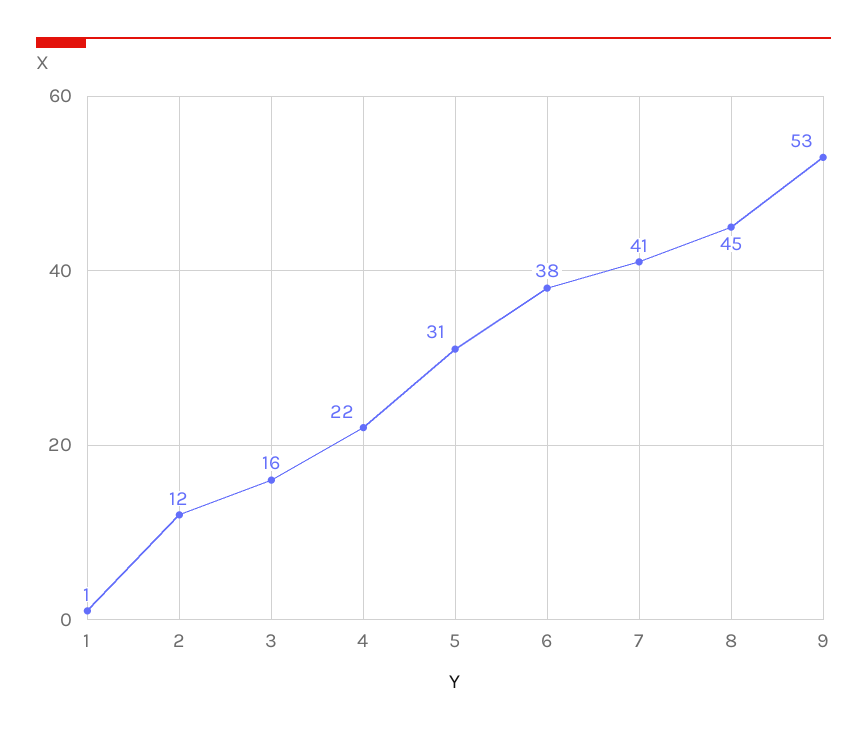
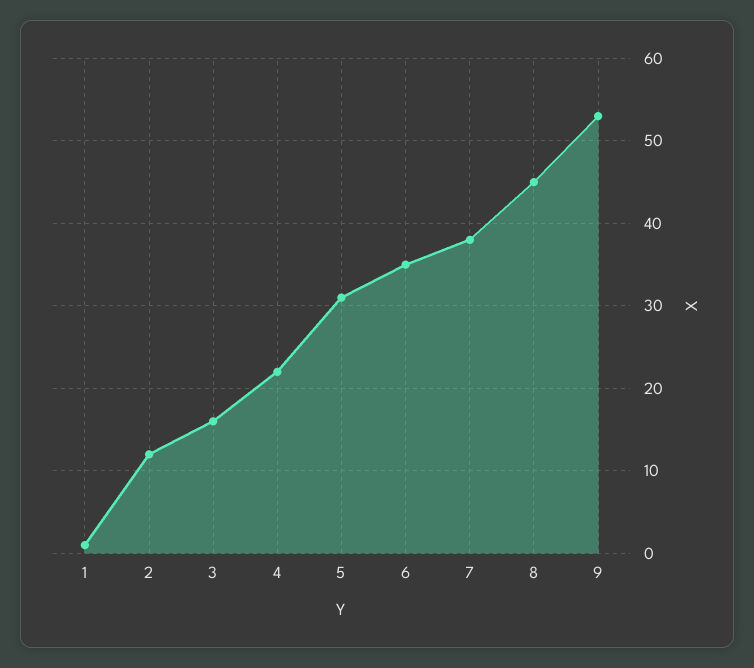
6: 38 -> 35
7: 41 -> 38

